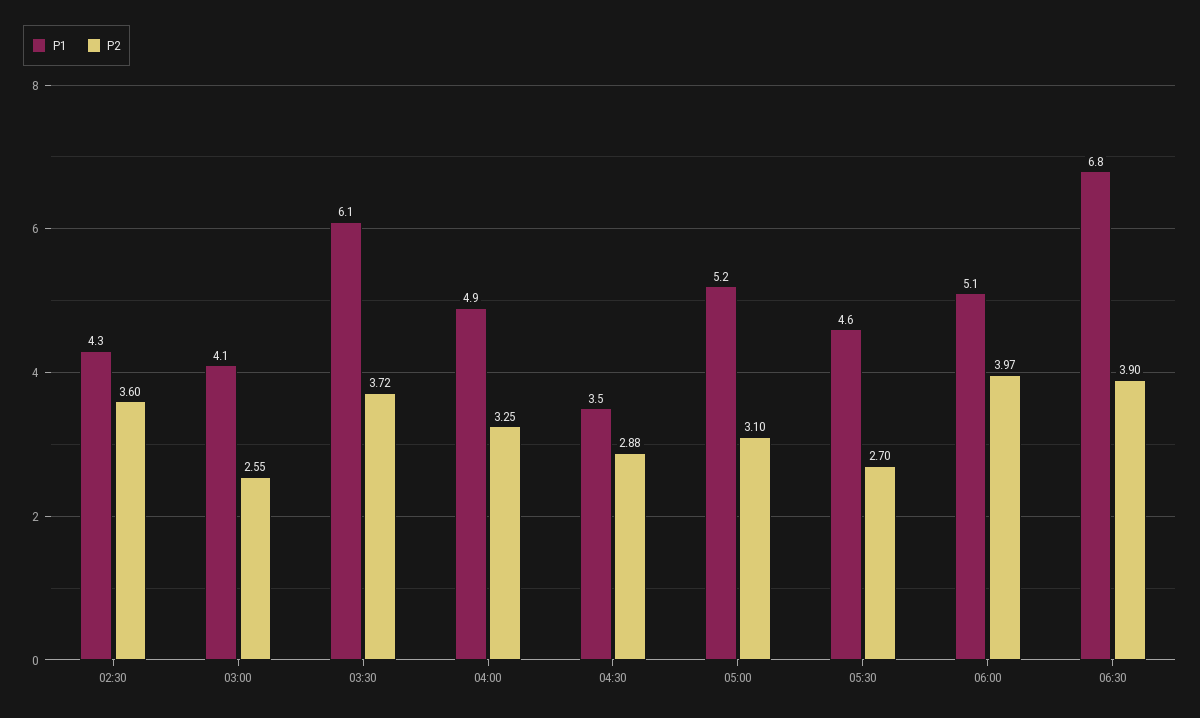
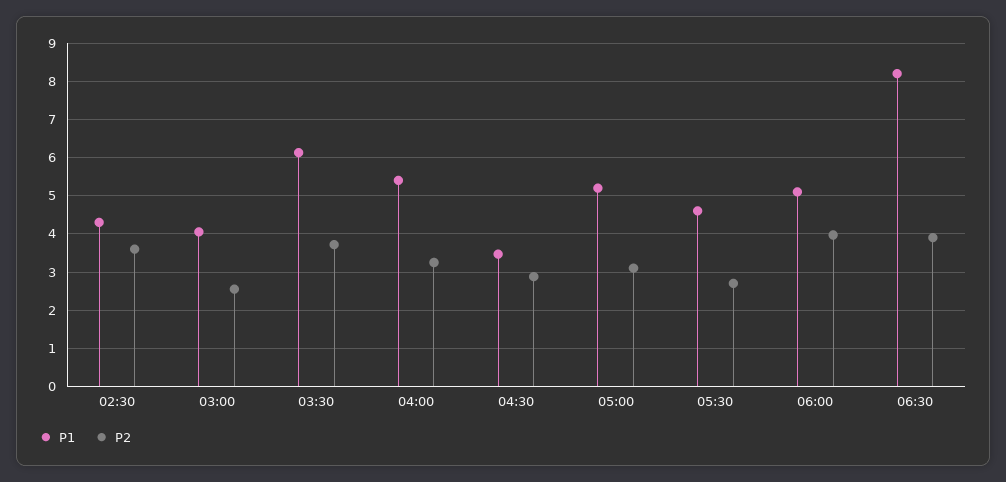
P1, 04:00: 4.9 -> 5.4
P1, 06:30: 6.8 -> 8.2

